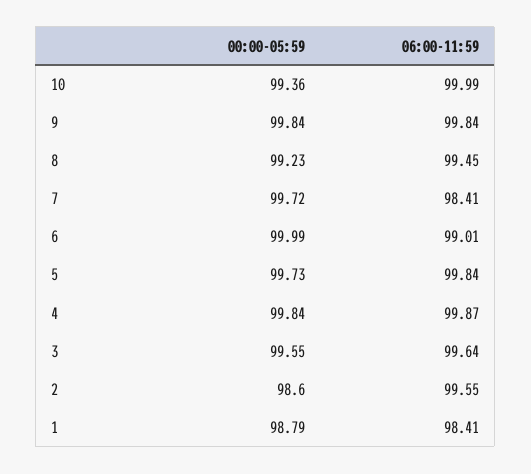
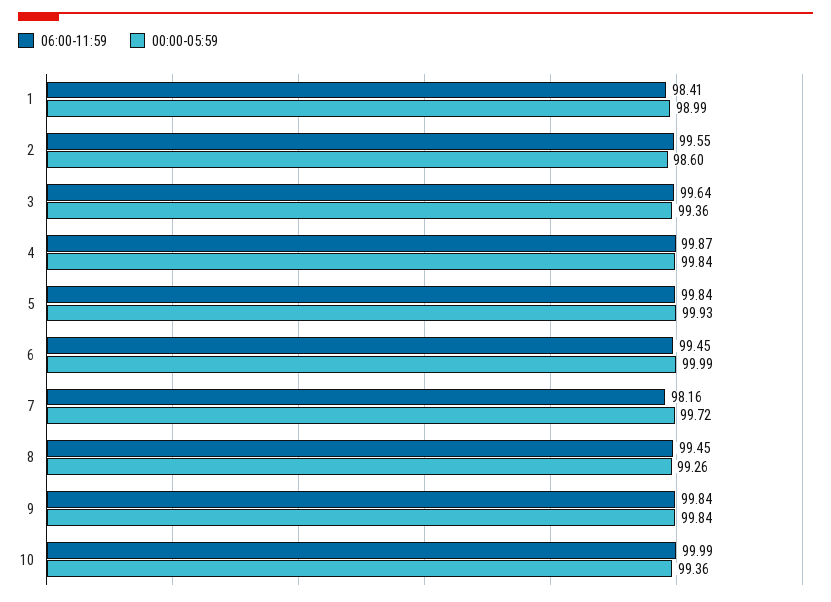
00:00-05:59, 8: 99.23 -> 99.26
06:00-11:59, 7: 98.41 -> 98.16
06:00-11:59, 6: 99.01 -> 99.45
00:00-05:59, 5: 99.73 -> 99.93
00:00-05:59, 3: 99.55 -> 99.36
00:00-05:59, 1: 98.79 -> 98.99

